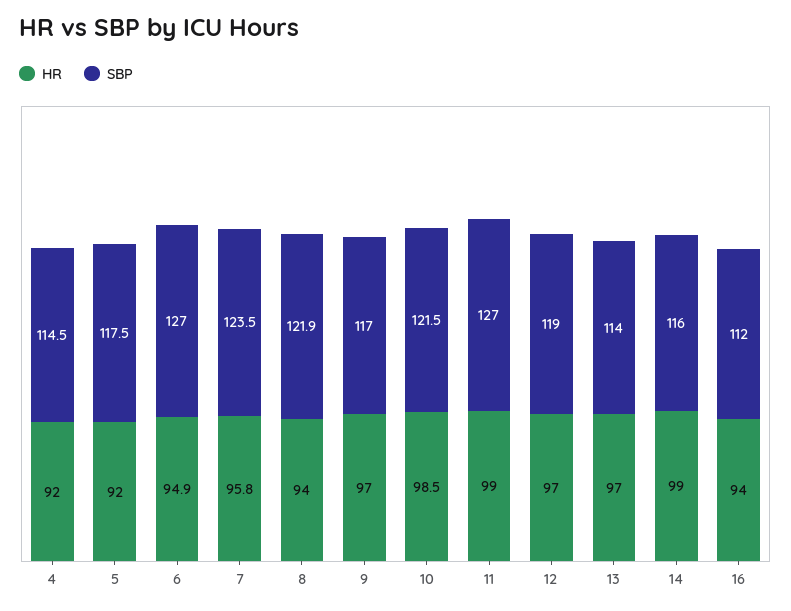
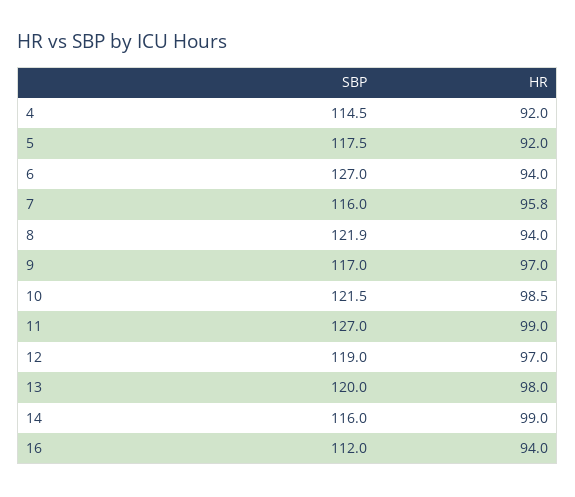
HR, 6: 94.9 -> 94
SBP, 7: 123.5 -> 116
HR, 13: 97 -> 98
SBP, 13: 114 -> 120

